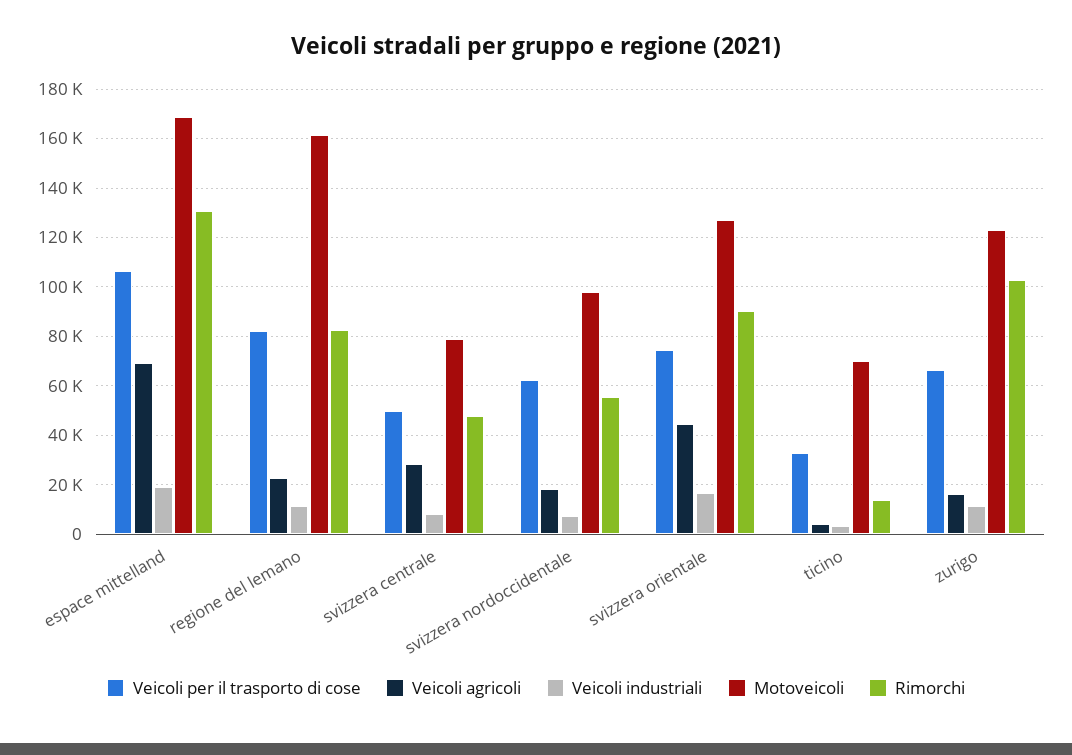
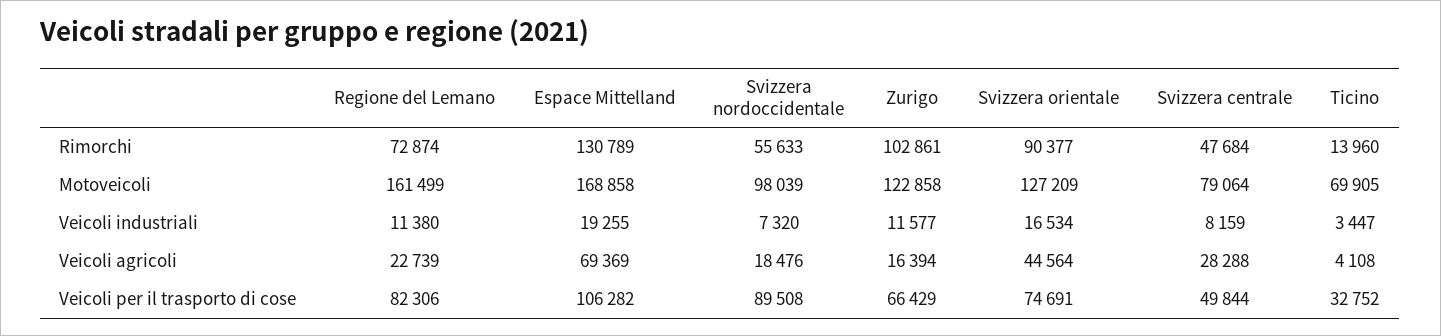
Rimorchi, regione del lemano: 82500 -> 72874
Veicoli per il trasporto di cose, svizzera nordoccidentale: 62500 -> 89508

